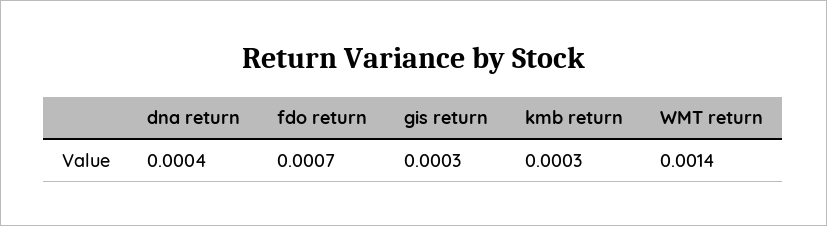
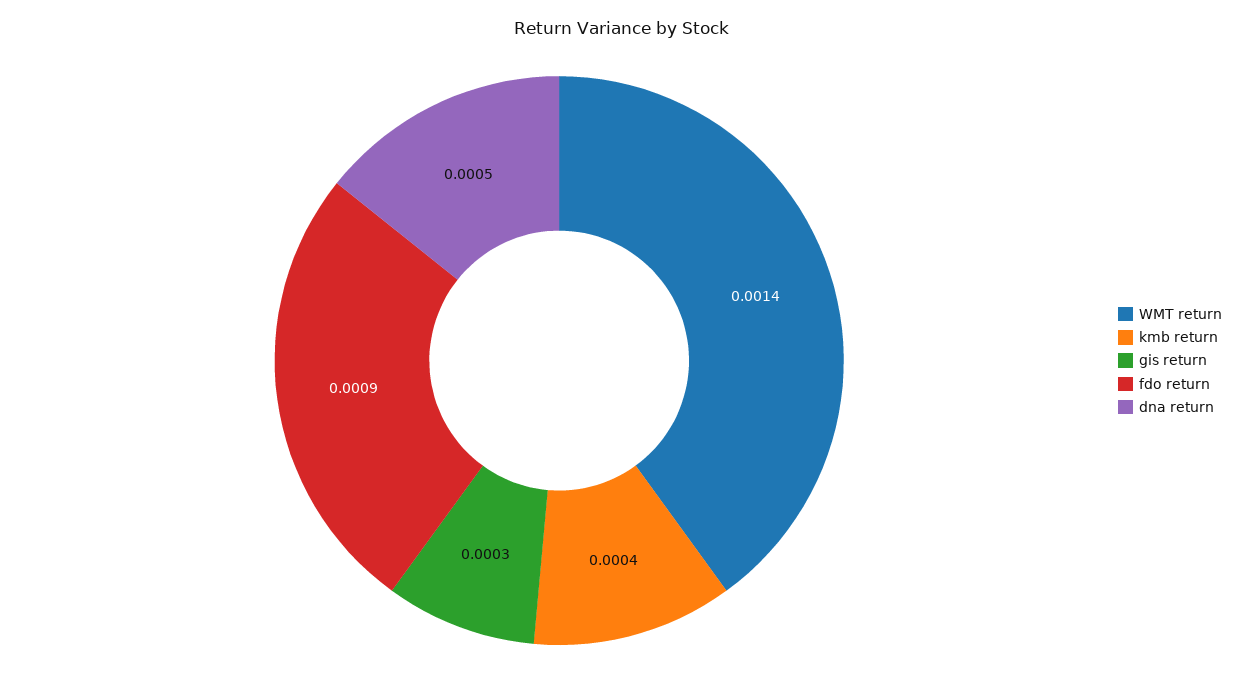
dna return: 0.0004 -> 0.0005
fdo return: 0.0007 -> 0.0009
kmb return: 0.0003 -> 0.0004

